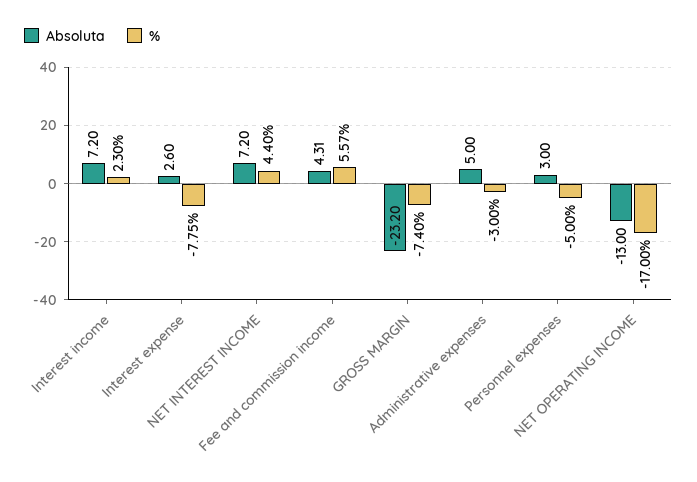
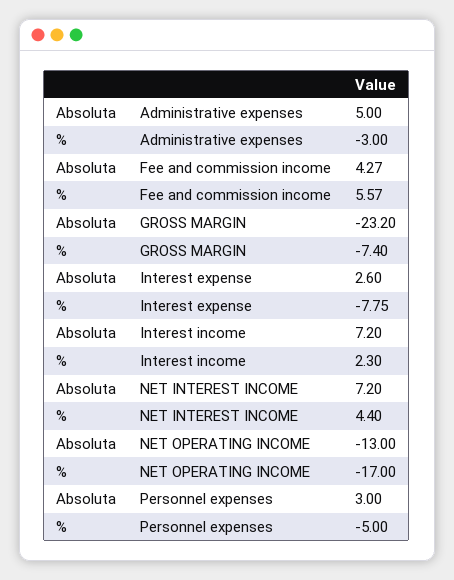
Absoluta, Fee and commission income: 4.31 -> 4.27

